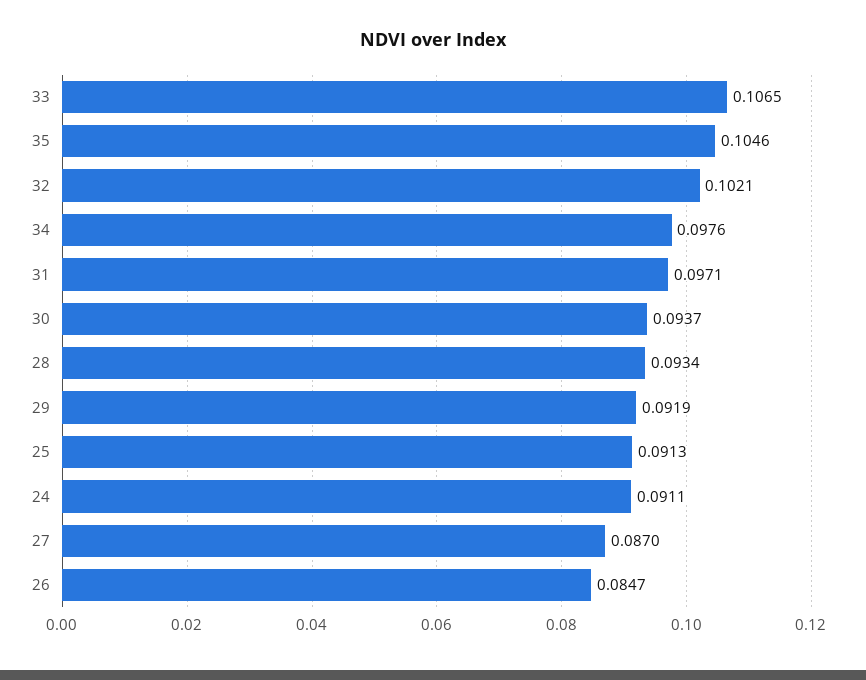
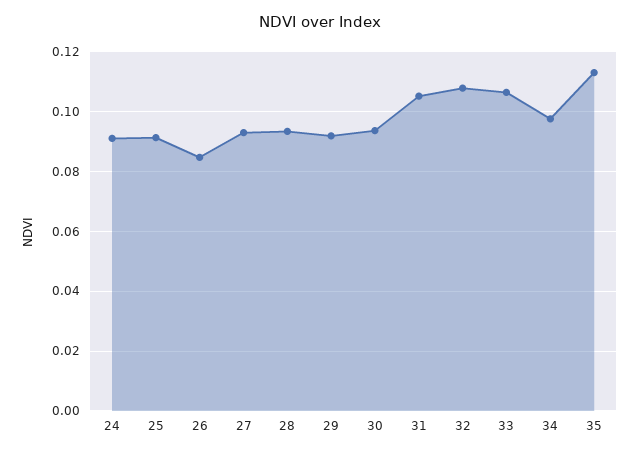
35: 0.1046 -> 0.1125
32: 0.1021 -> 0.1075
31: 0.0971 -> 0.105
27: 0.087 -> 0.0925

